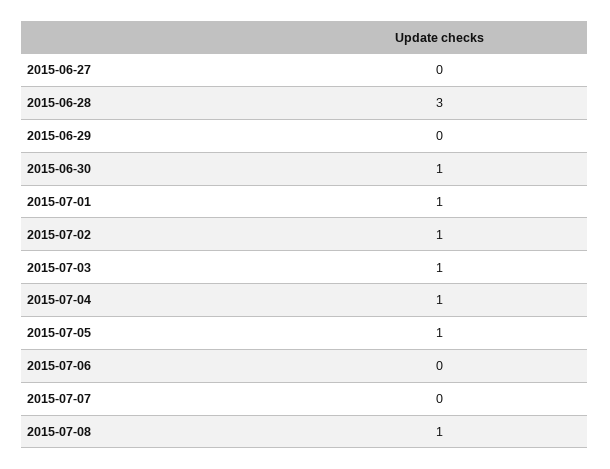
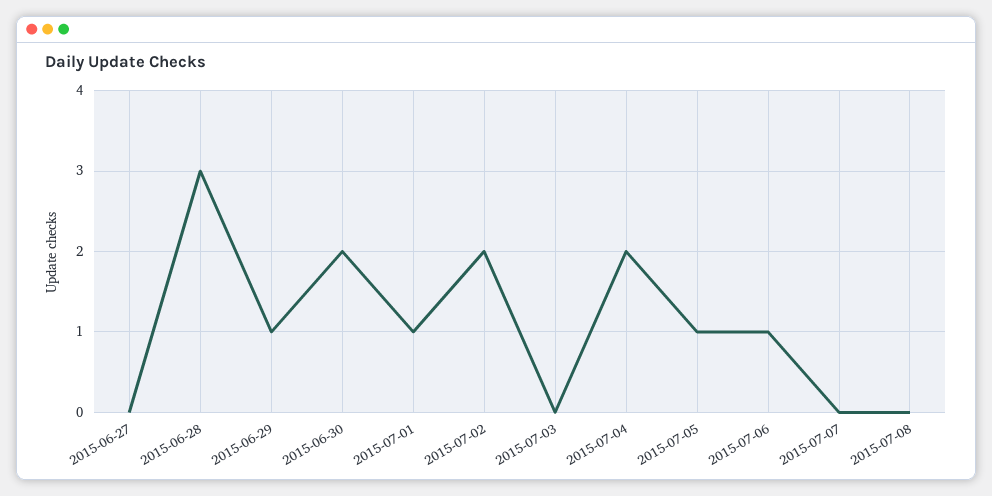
2015-06-29: 0 -> 1
2015-06-30: 1 -> 2
2015-07-02: 1 -> 2
2015-07-03: 1 -> 0
2015-07-04: 1 -> 2
2015-07-06: 0 -> 1
2015-07-08: 1 -> 0

